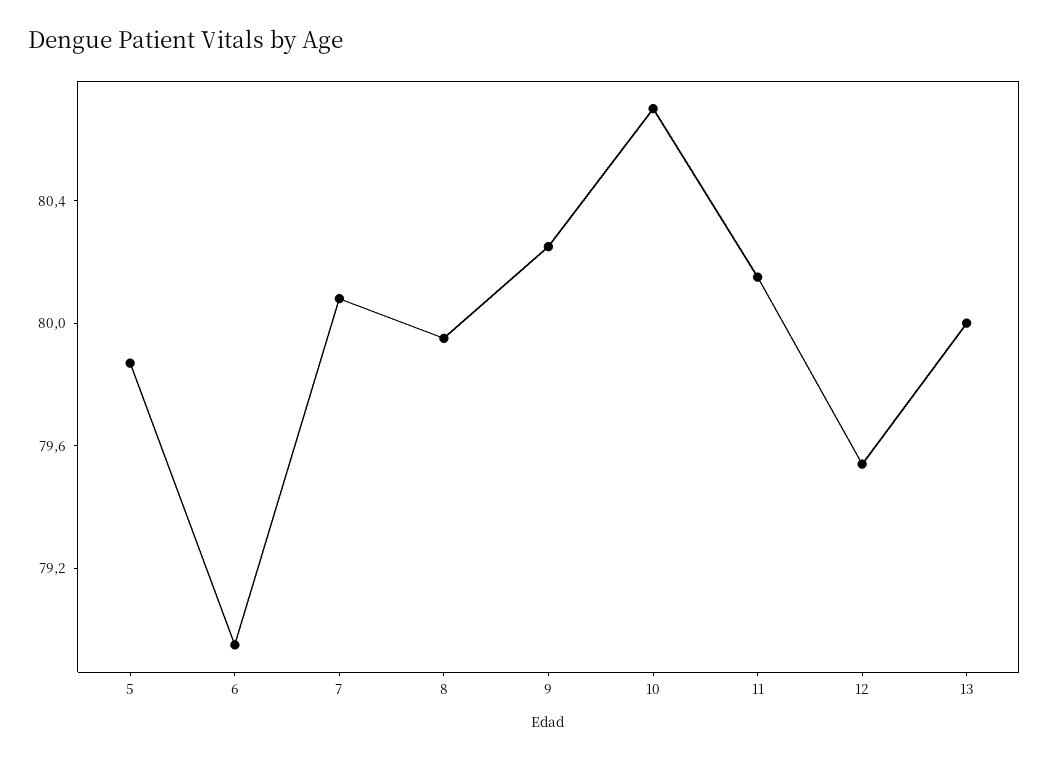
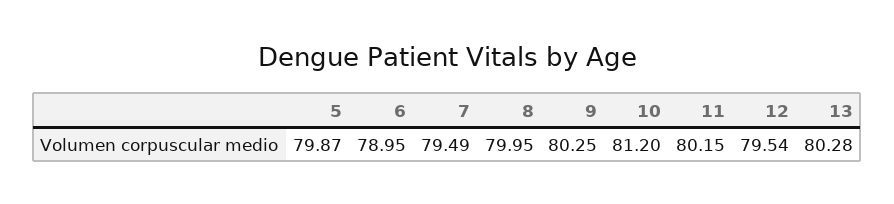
7: 80.1 -> 79.49
10: 80.7 -> 81.2
13: 80 -> 80.28

